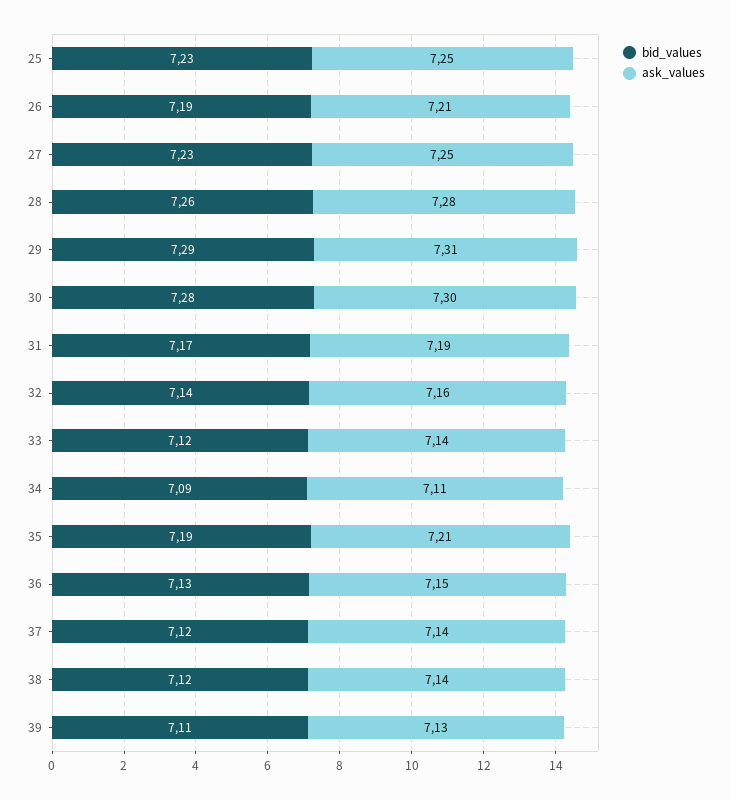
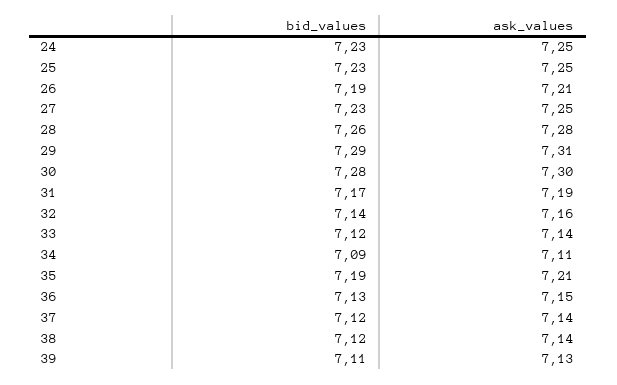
bid_values, 24: none -> 7.23
ask_values, 24: none -> 7.25

